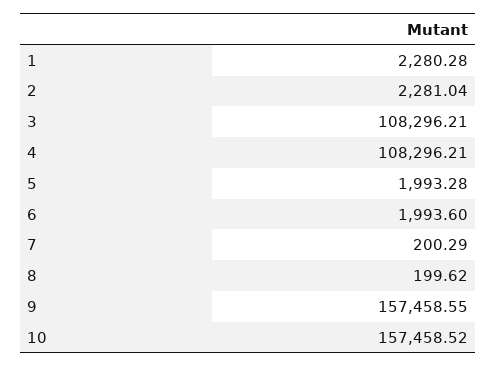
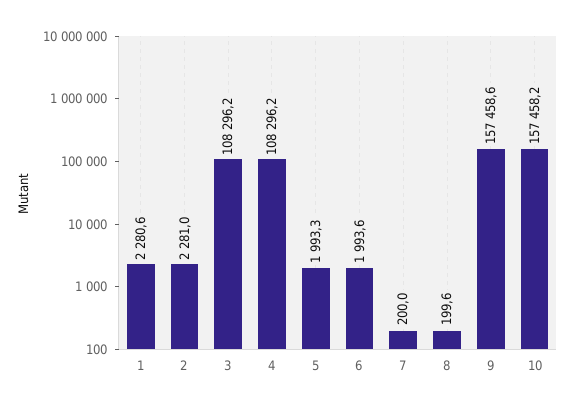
1: 2280.28 -> 2280.6
7: 200.29 -> 200
10: 157458.52 -> 157458.2

